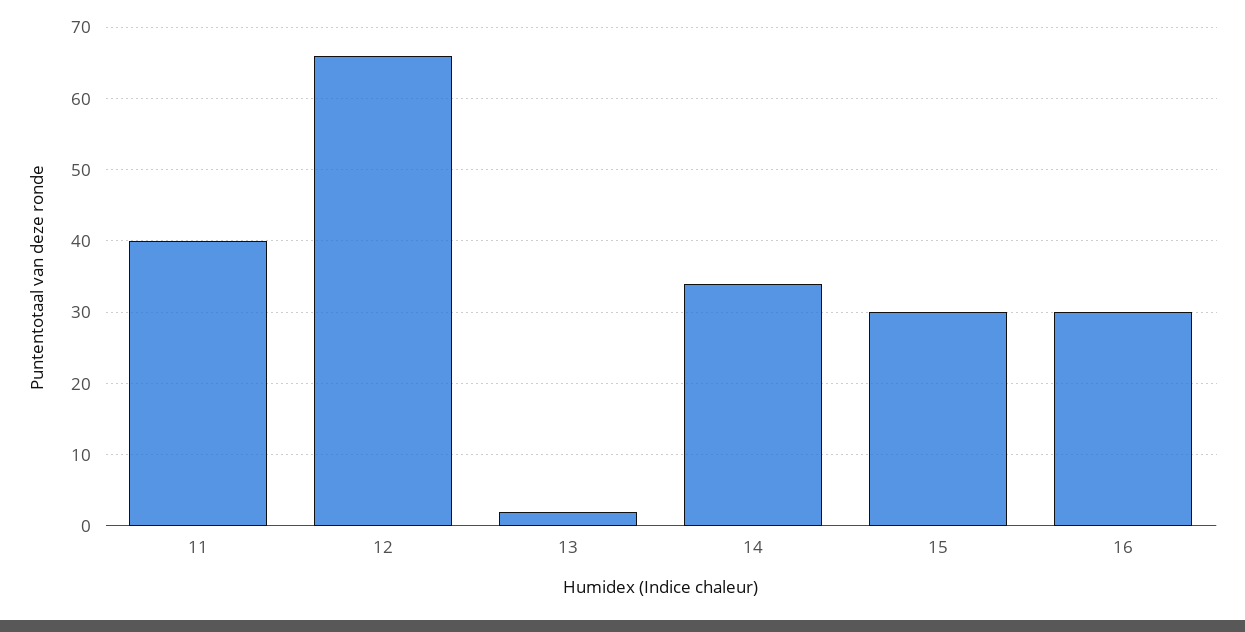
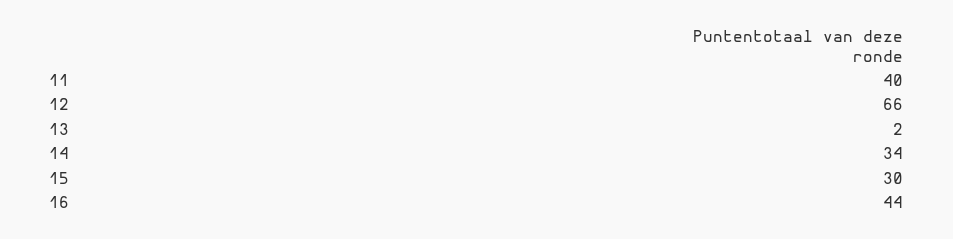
16: 30 -> 44

